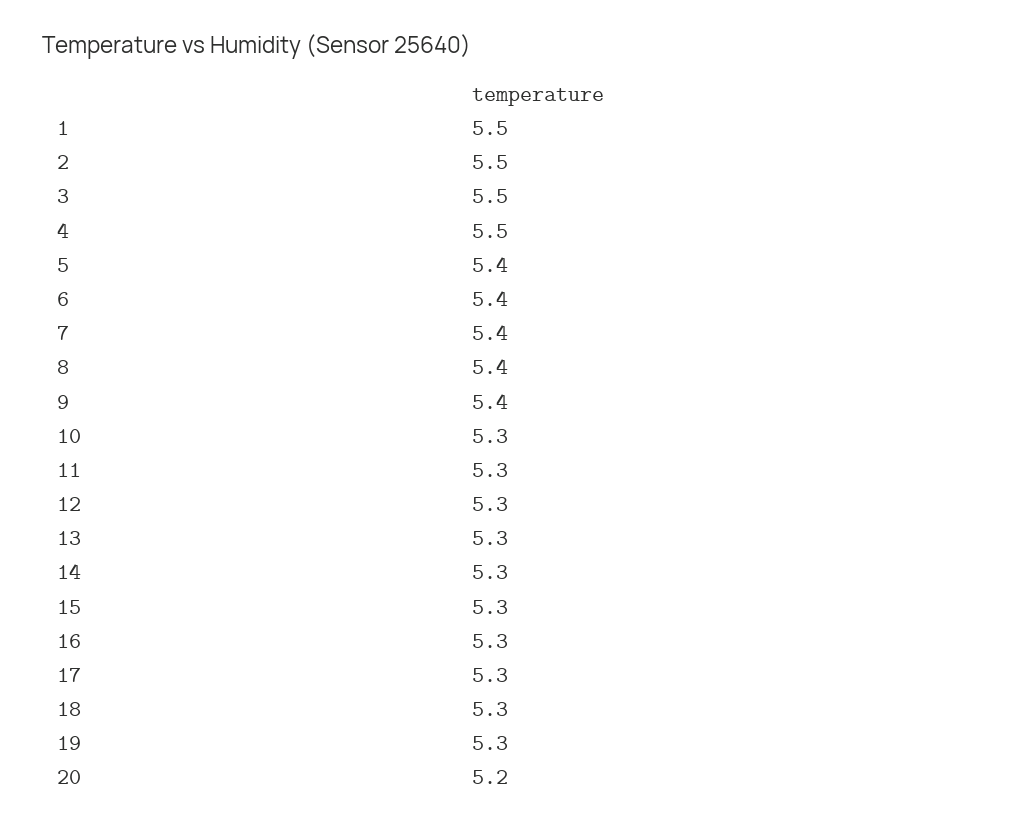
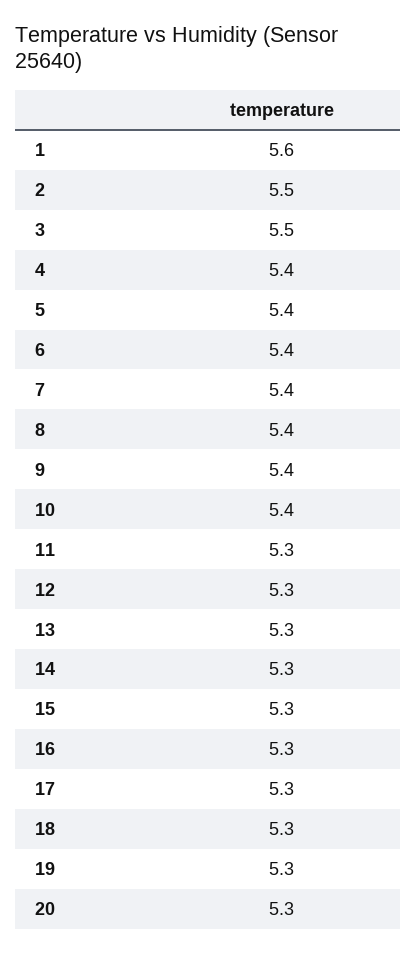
1: 5.5 -> 5.6
4: 5.5 -> 5.4
10: 5.3 -> 5.4
20: 5.2 -> 5.3

